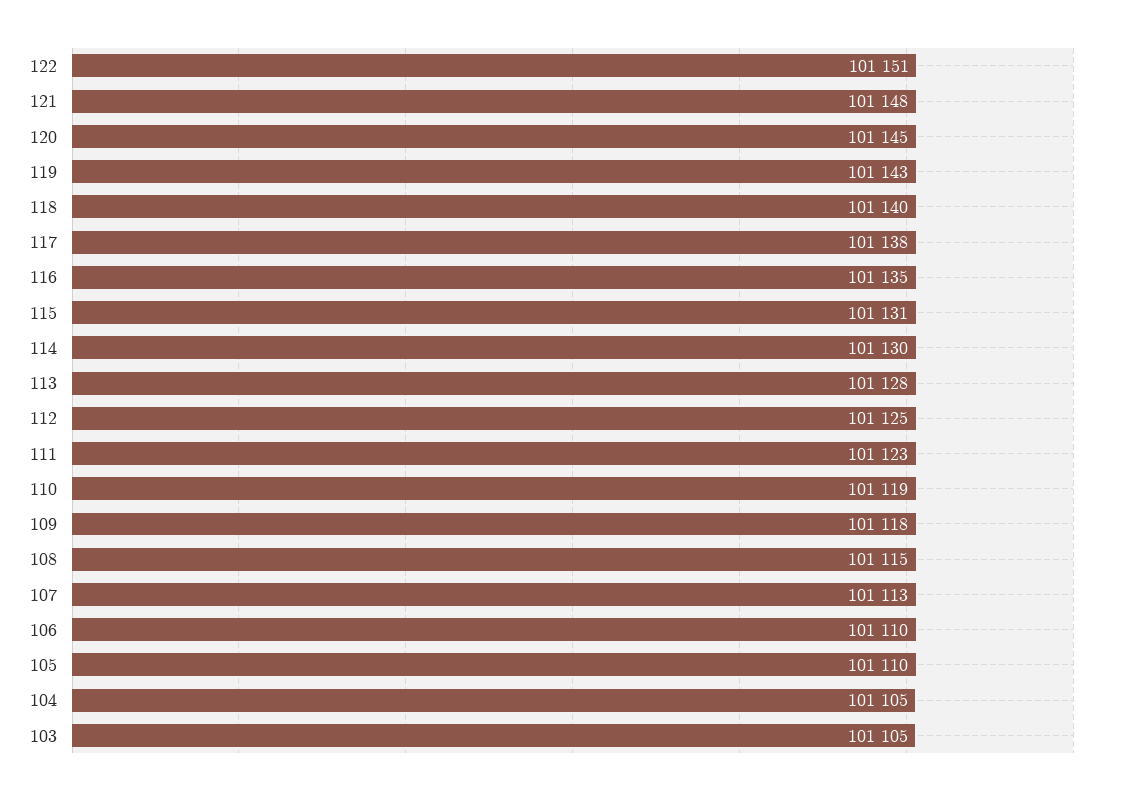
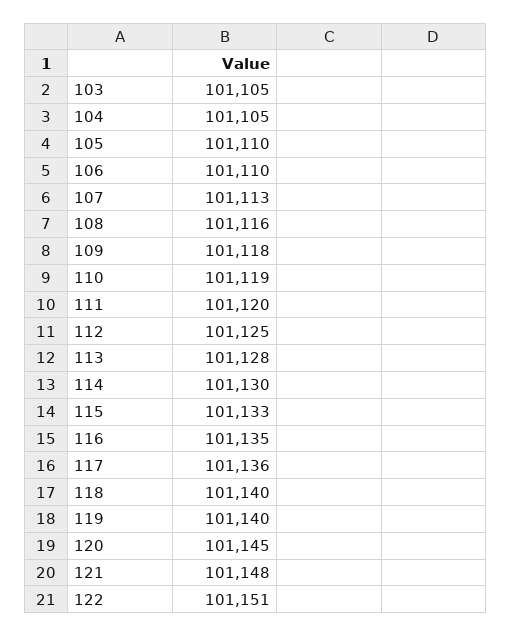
119: 101143 -> 101140
117: 101138 -> 101136
115: 101131 -> 101133
111: 101123 -> 101120
108: 101115 -> 101116

